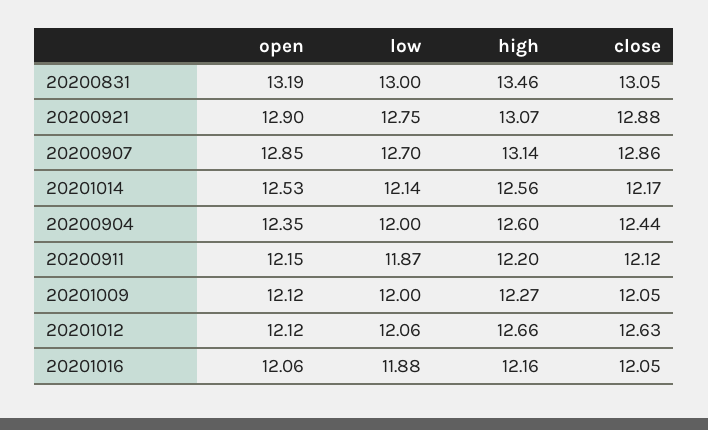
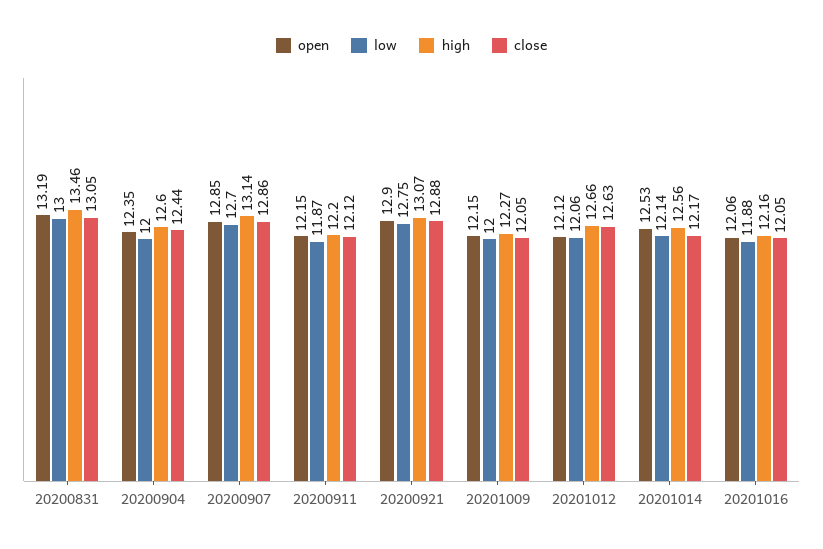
open, 20201009: 12.12 -> 12.15

